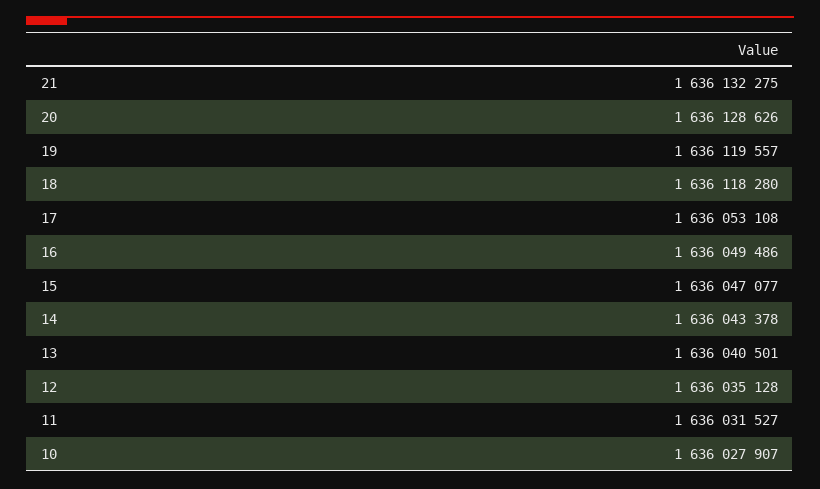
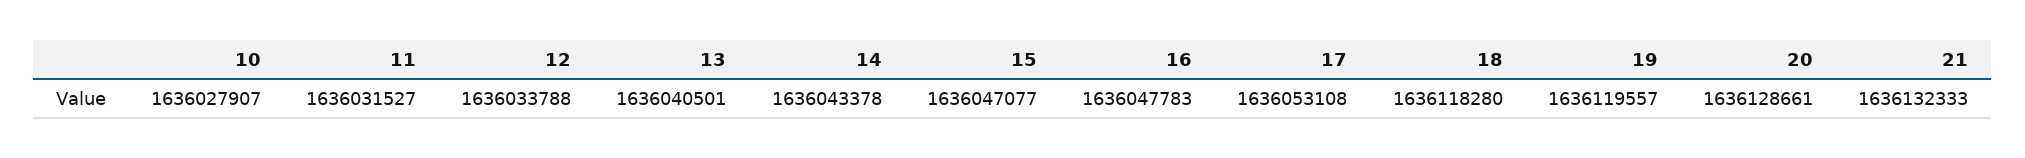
21: 1636132275 -> 1636132333
20: 1636128626 -> 1636128661
16: 1636049486 -> 1636047783
12: 1636035128 -> 1636033788

